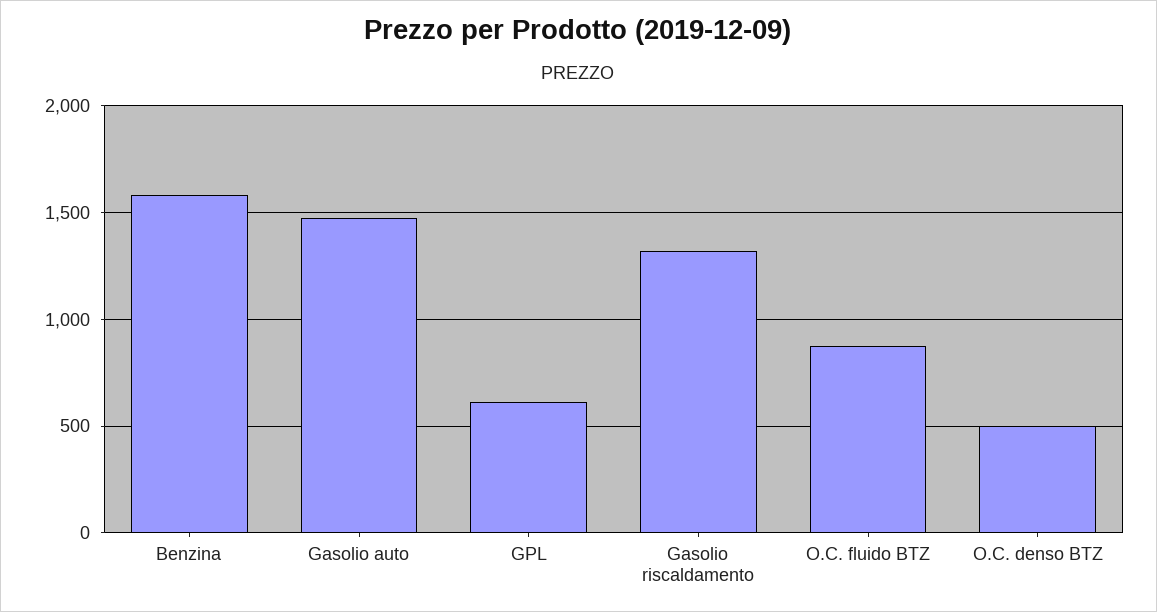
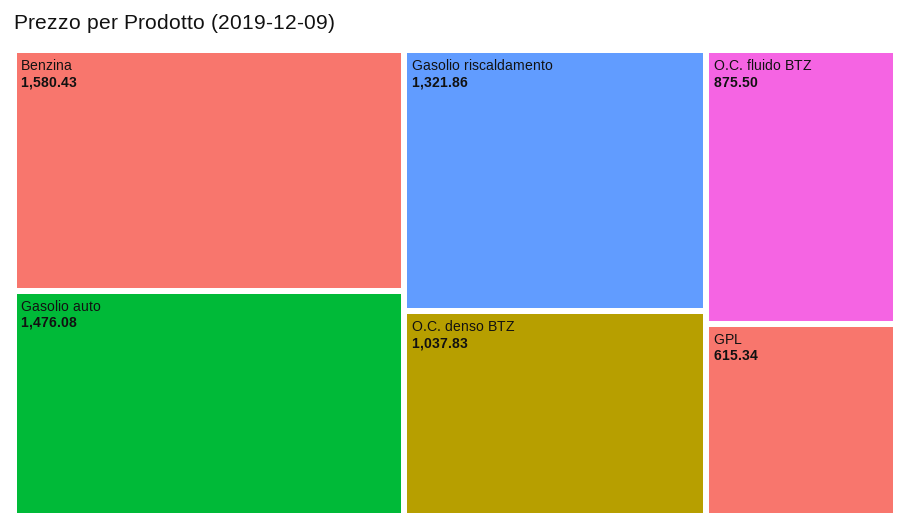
O.C. denso BTZ: 500 -> 1037.83

